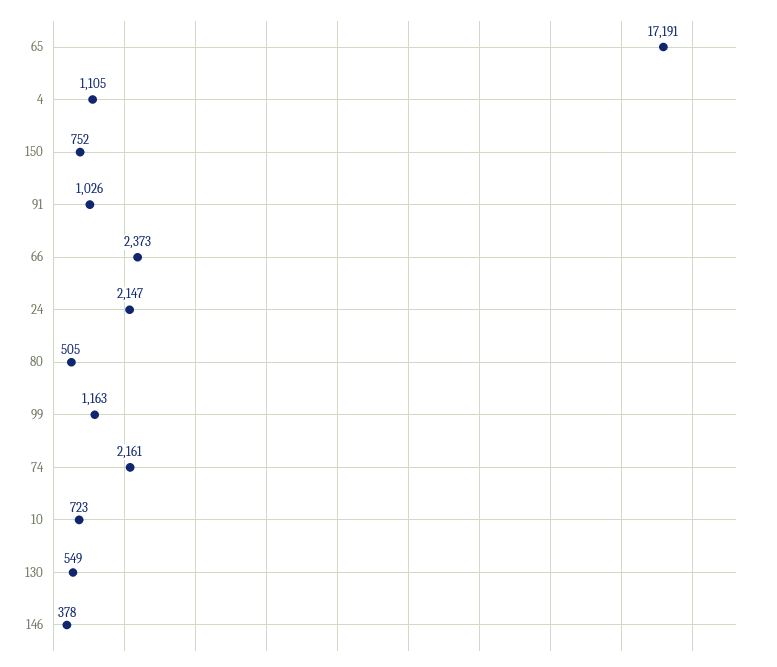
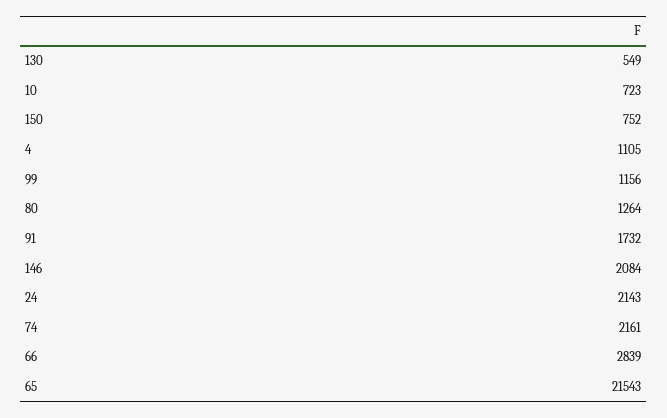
65: 17191 -> 21543
91: 1026 -> 1732
66: 2373 -> 2839
24: 2147 -> 2143
80: 505 -> 1264
99: 1163 -> 1156
146: 378 -> 2084

